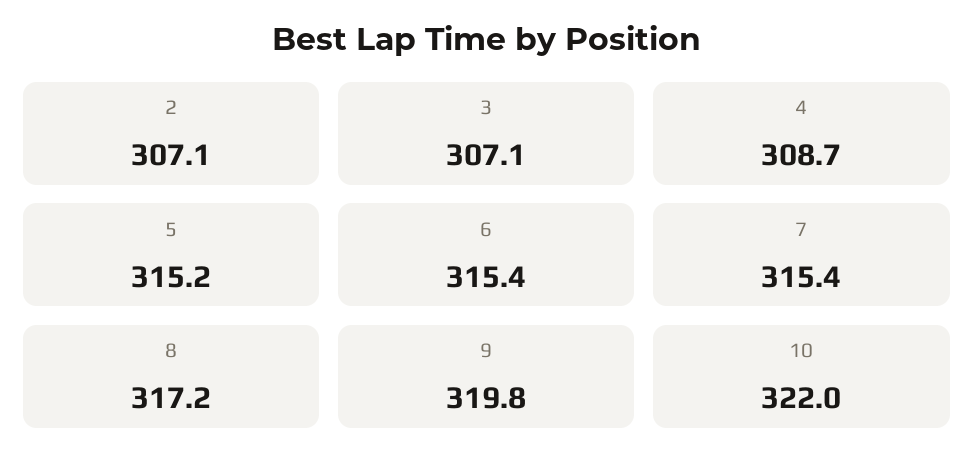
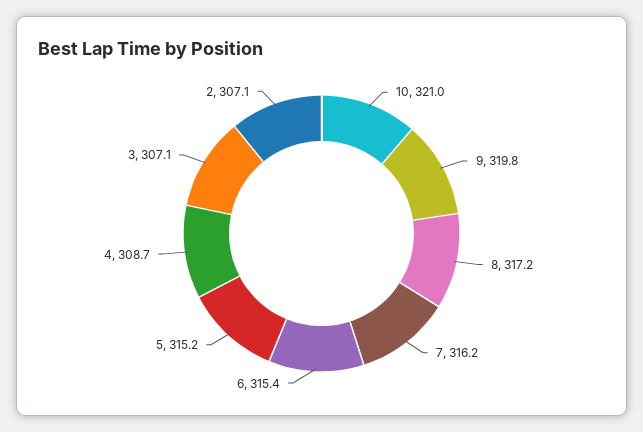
7: 315.4 -> 316.2
10: 322 -> 321

